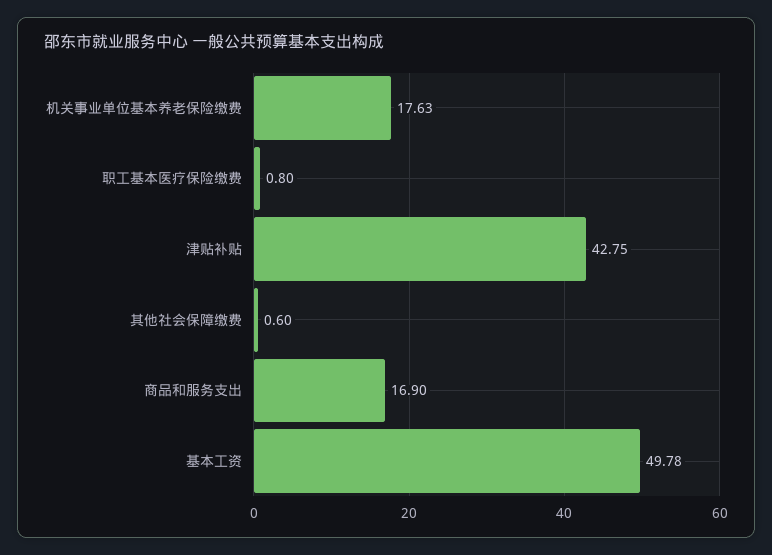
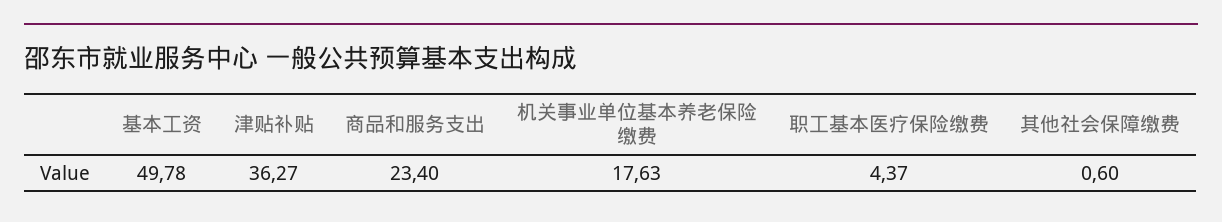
职工基本医疗保险缴费: 0.8 -> 4.37
津贴补贴: 42.75 -> 36.27
商品和服务支出: 16.9 -> 23.4

